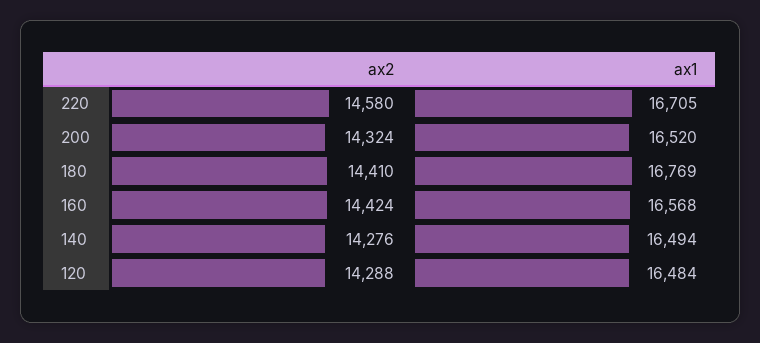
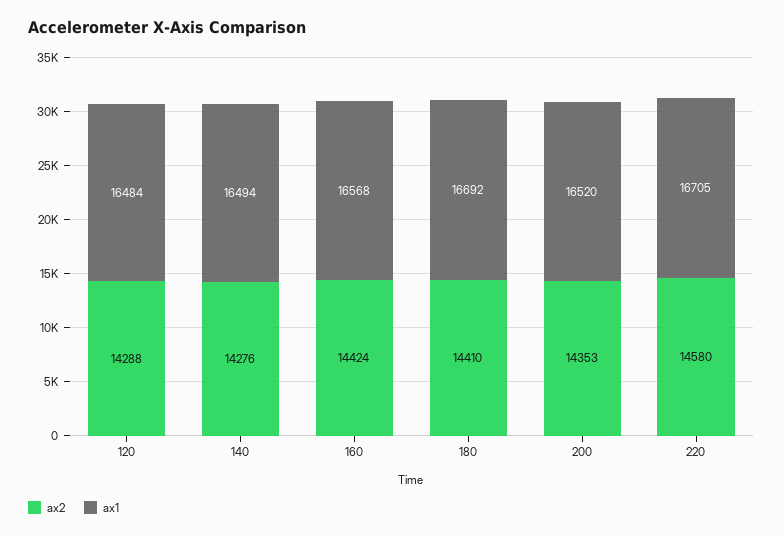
ax2, 200: 14324 -> 14353
ax1, 180: 16769 -> 16692

